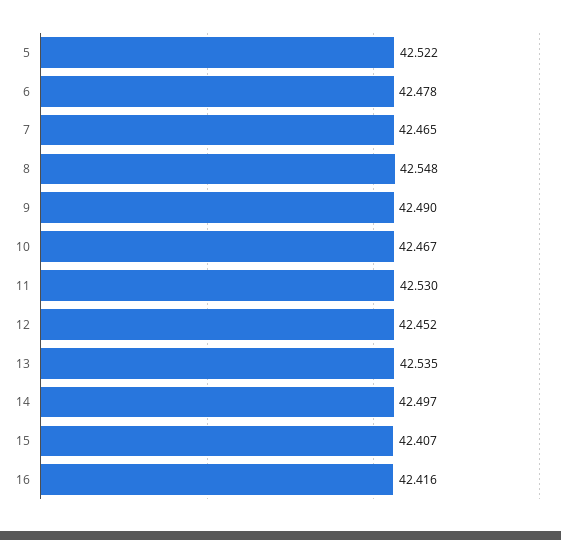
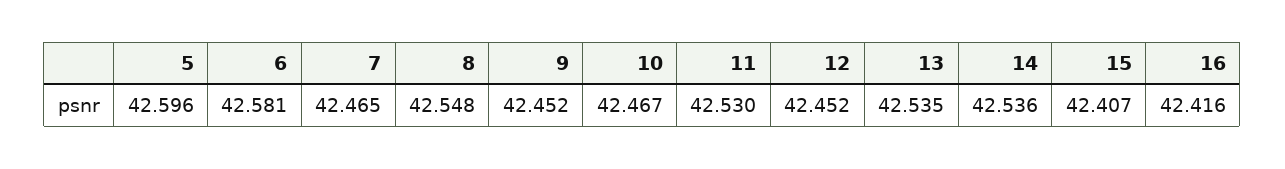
5: 42.522 -> 42.596
6: 42.478 -> 42.581
9: 42.49 -> 42.452
14: 42.497 -> 42.536

